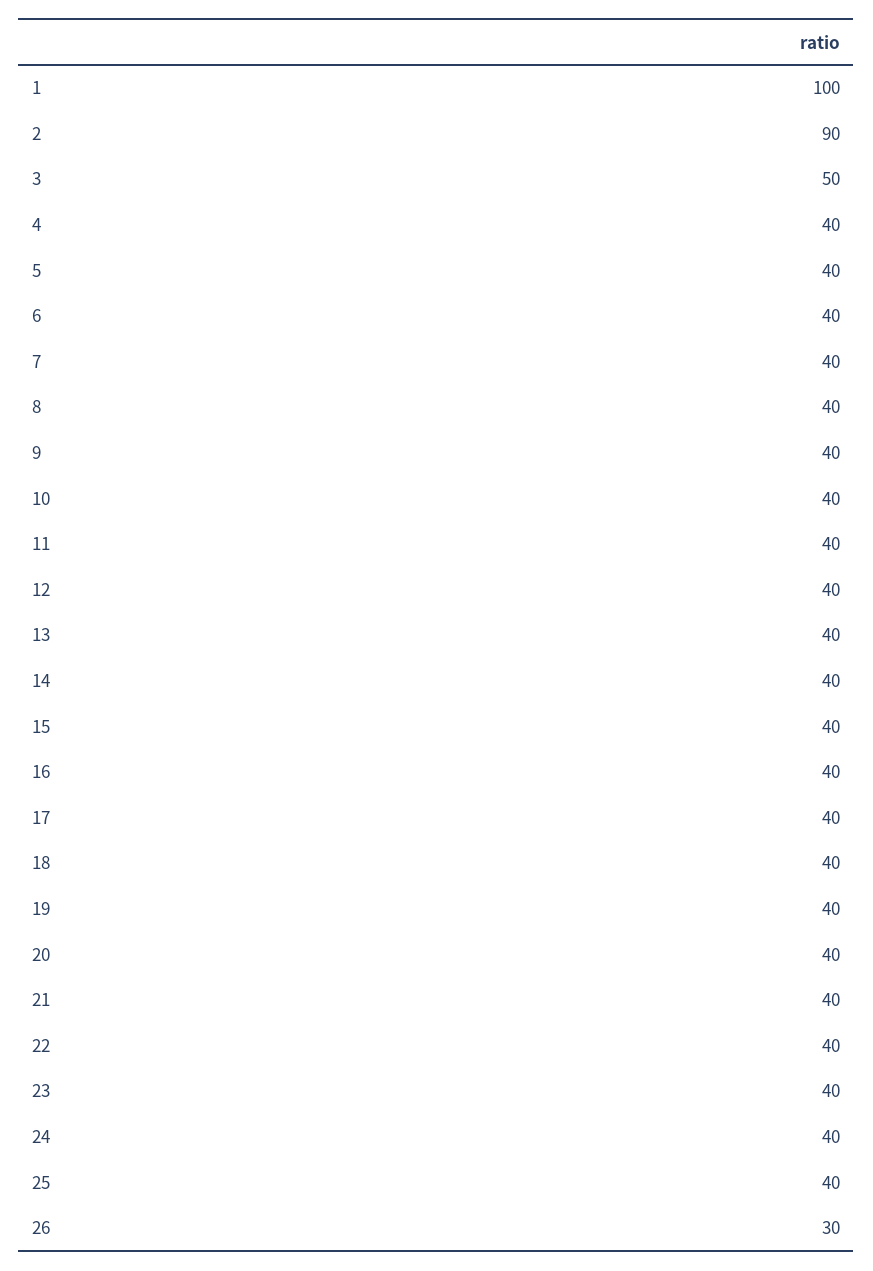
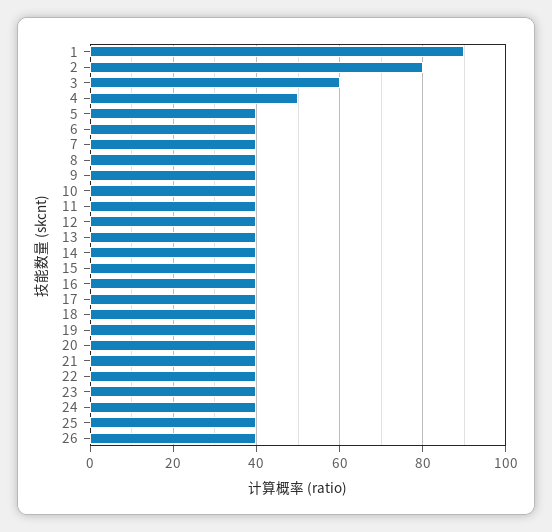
1: 100 -> 90
2: 90 -> 80
3: 50 -> 60
4: 40 -> 50
26: 30 -> 40

